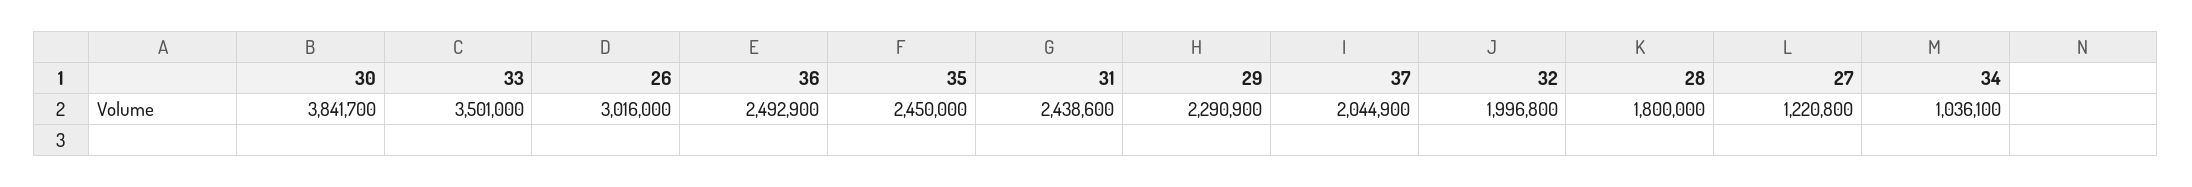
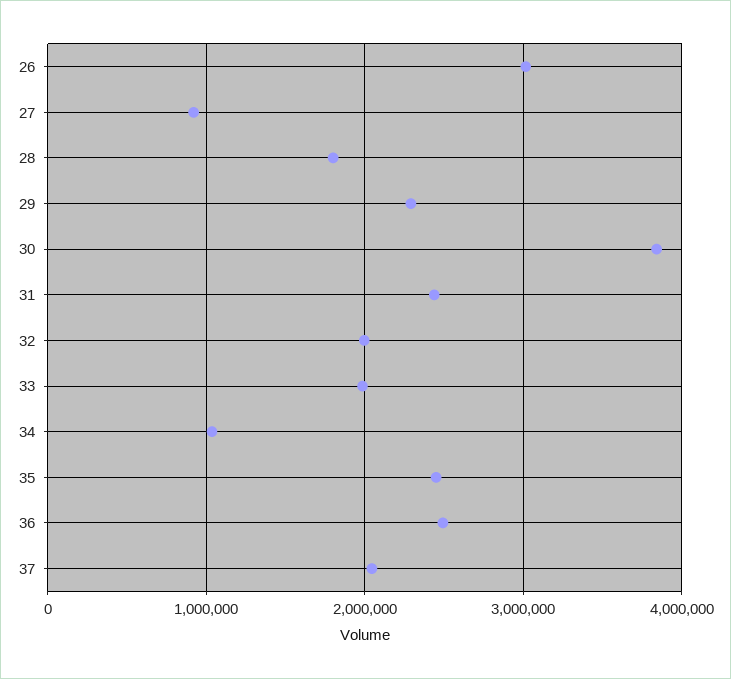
33: 3501000 -> 2000000
27: 1220800 -> 900000

